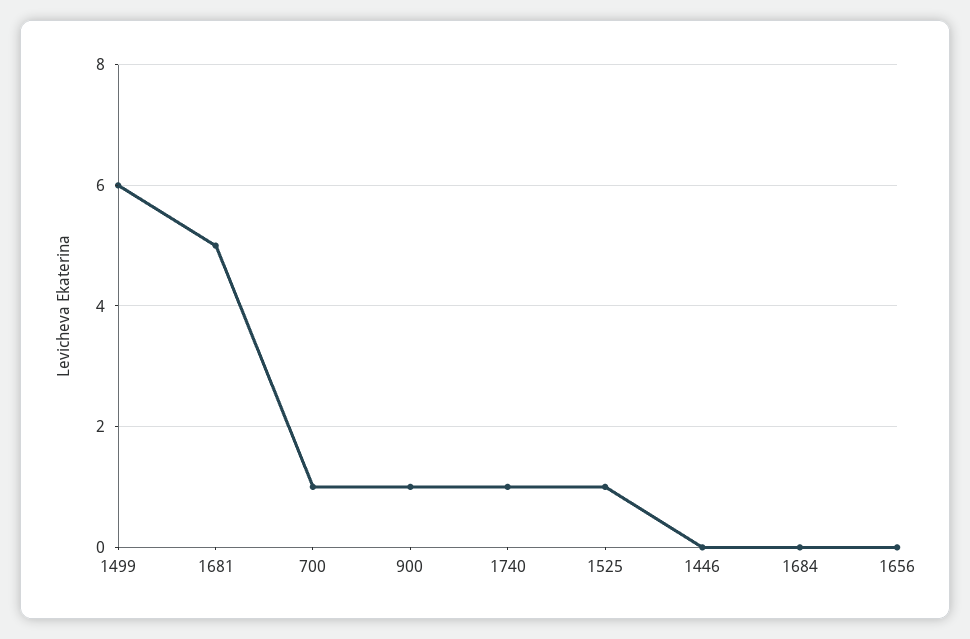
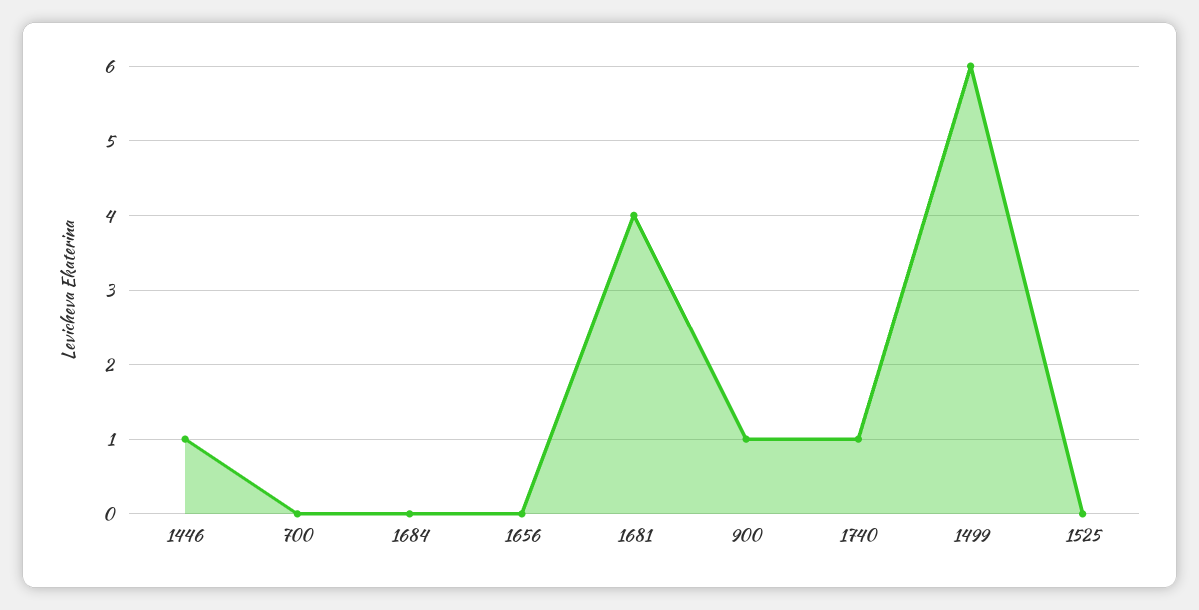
1681: 5 -> 4
700: 1 -> 0
1525: 1 -> 0
1446: 0 -> 1

